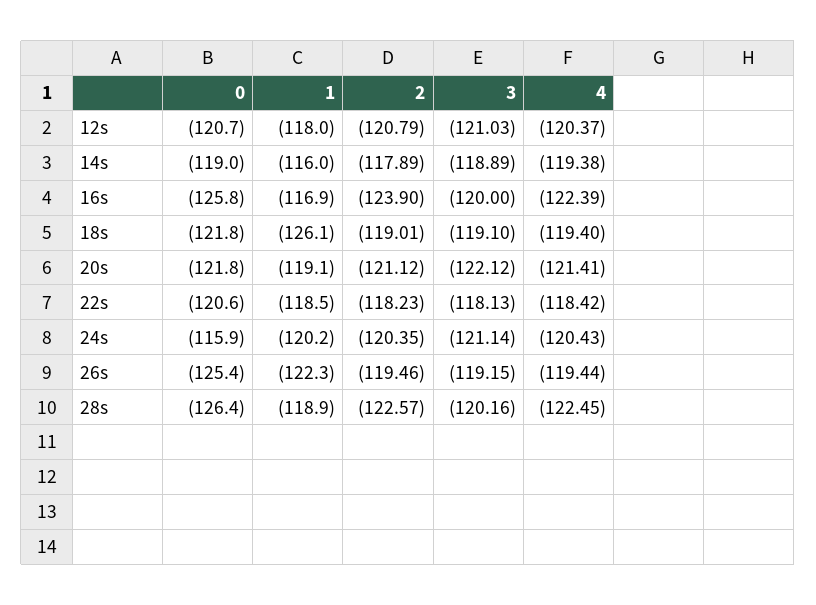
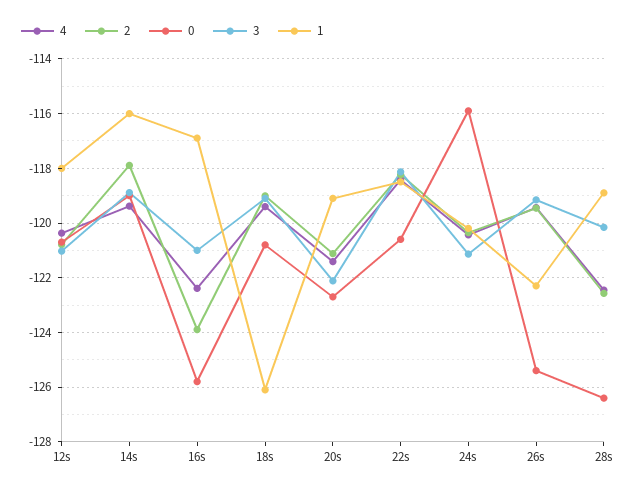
3, 16s: -120 -> -121
0, 18s: -121.8 -> -120.75
0, 20s: -121.8 -> -122.75

